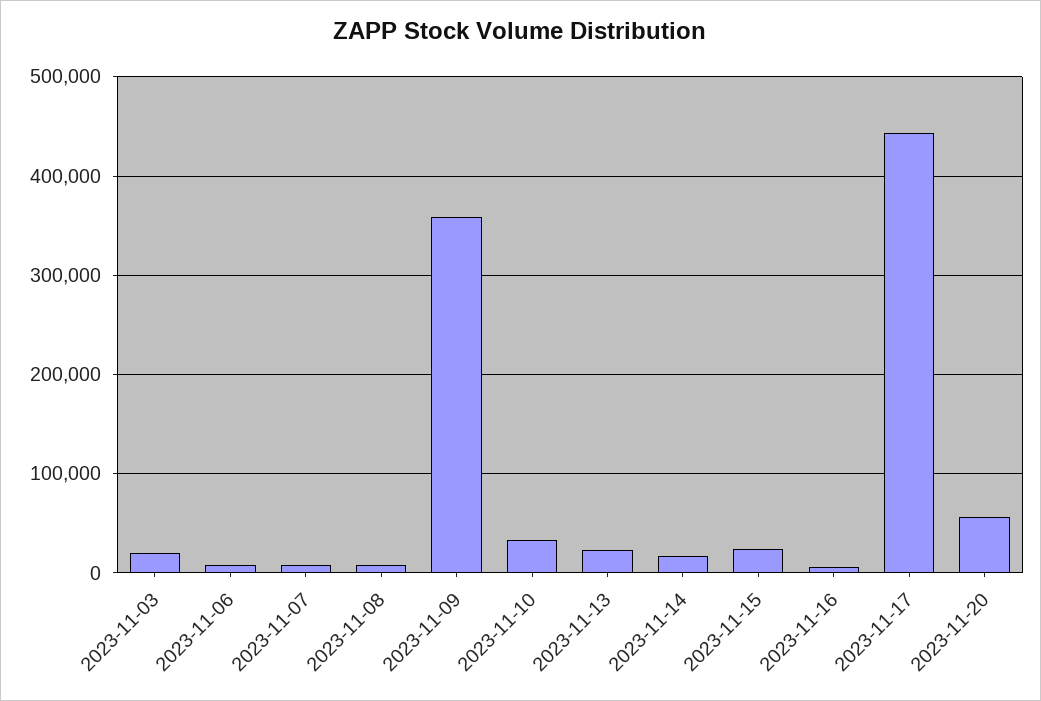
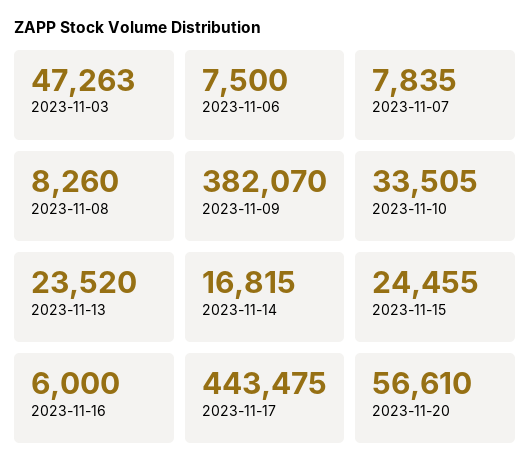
2023-11-03: 20000 -> 47263
2023-11-09: 360000 -> 382070

